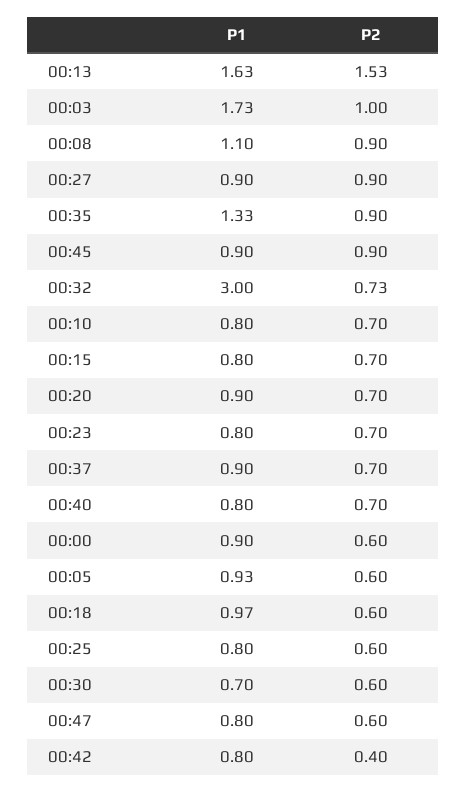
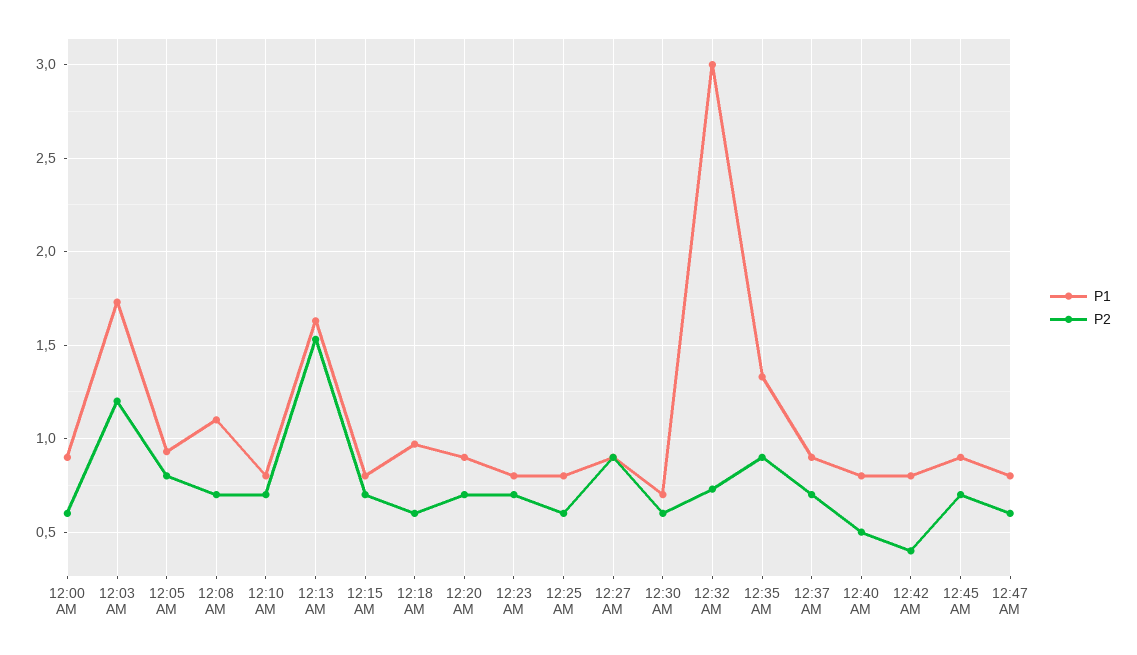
P2, 00:03: 1 -> 1.2
P2, 00:08: 0.9 -> 0.7
P2, 00:45: 0.9 -> 0.7
P2, 00:40: 0.7 -> 0.5
P2, 00:05: 0.6 -> 0.8

